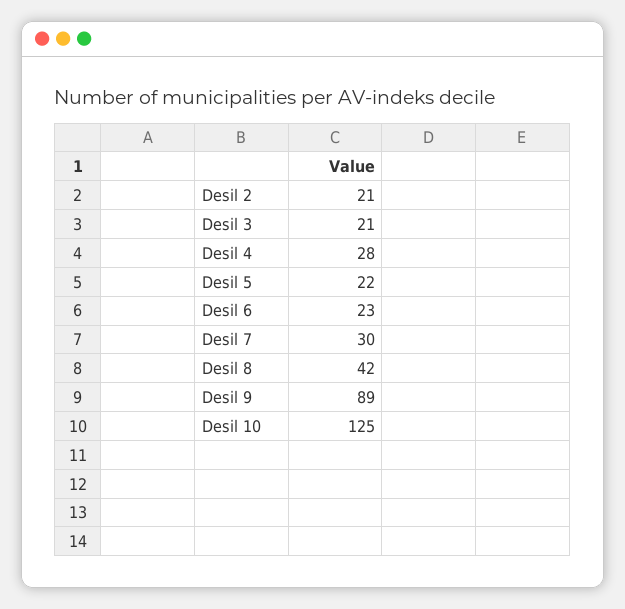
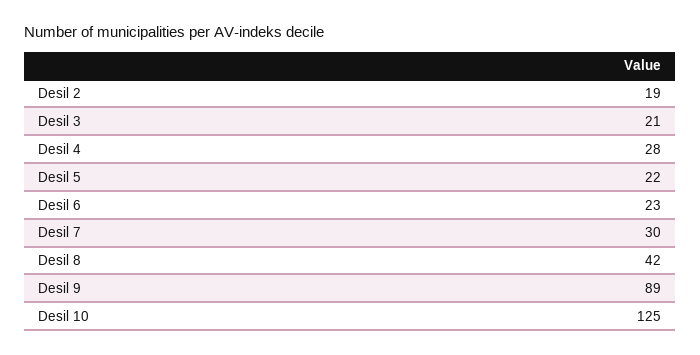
Desil 2: 21 -> 19

